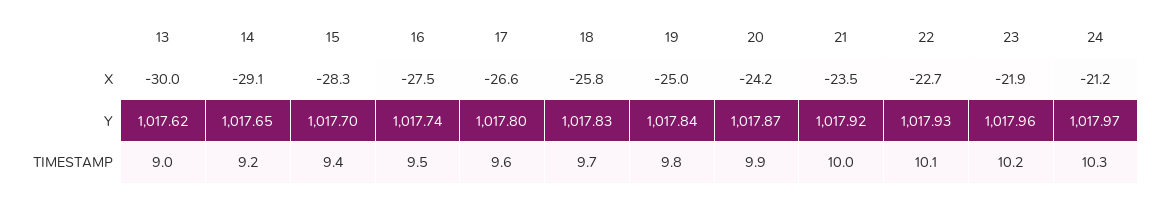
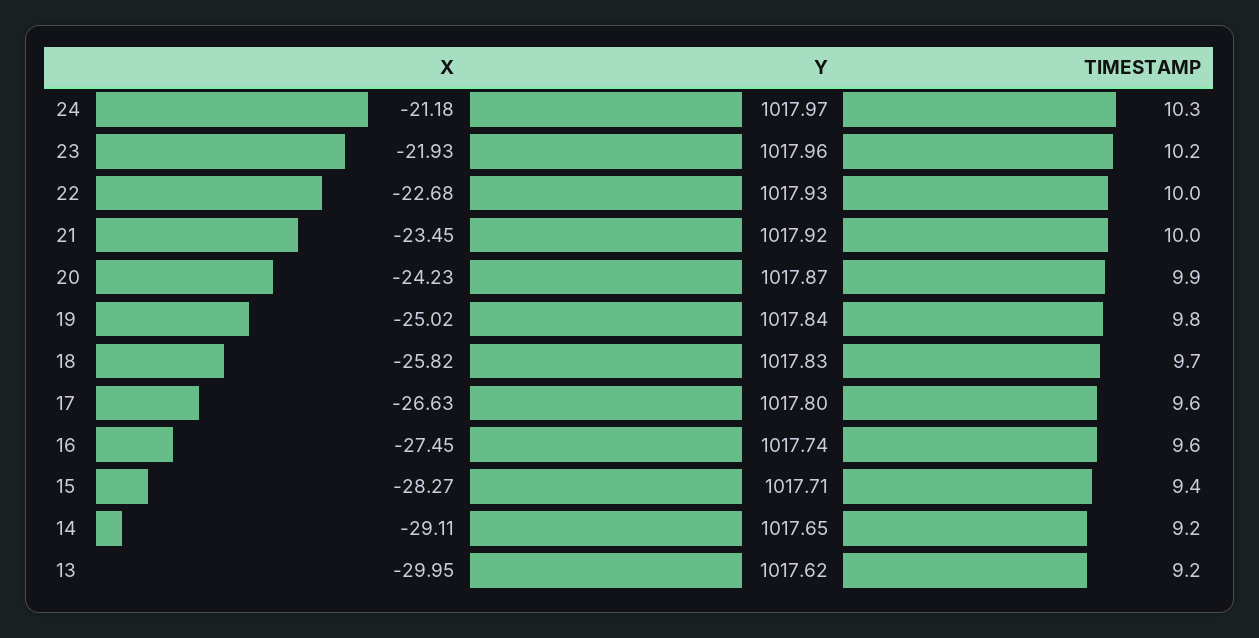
15, Y: 1017.7 -> 1017.71
13, TIMESTAMP: 9 -> 9.2
16, TIMESTAMP: 9.5 -> 9.6
22, TIMESTAMP: 10.1 -> 10

